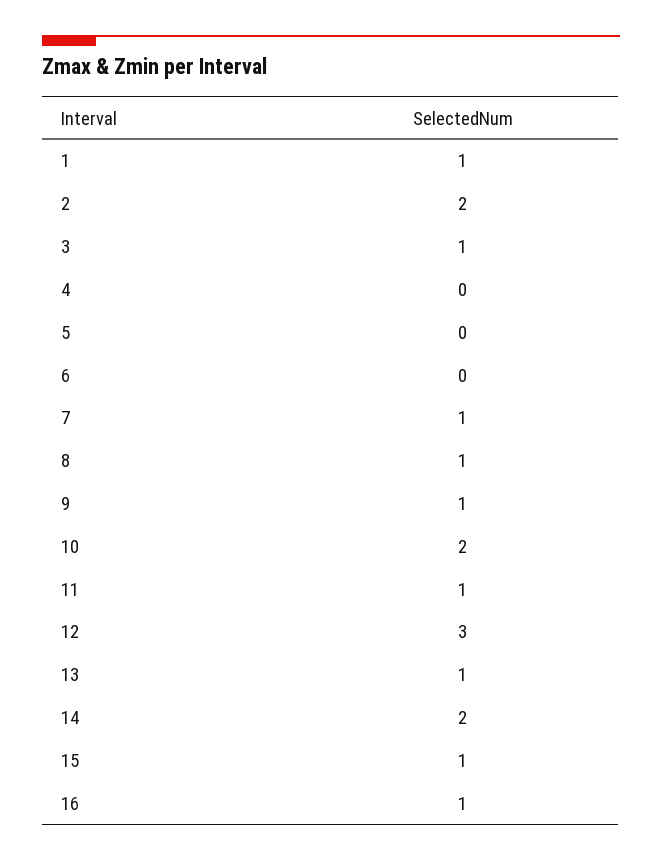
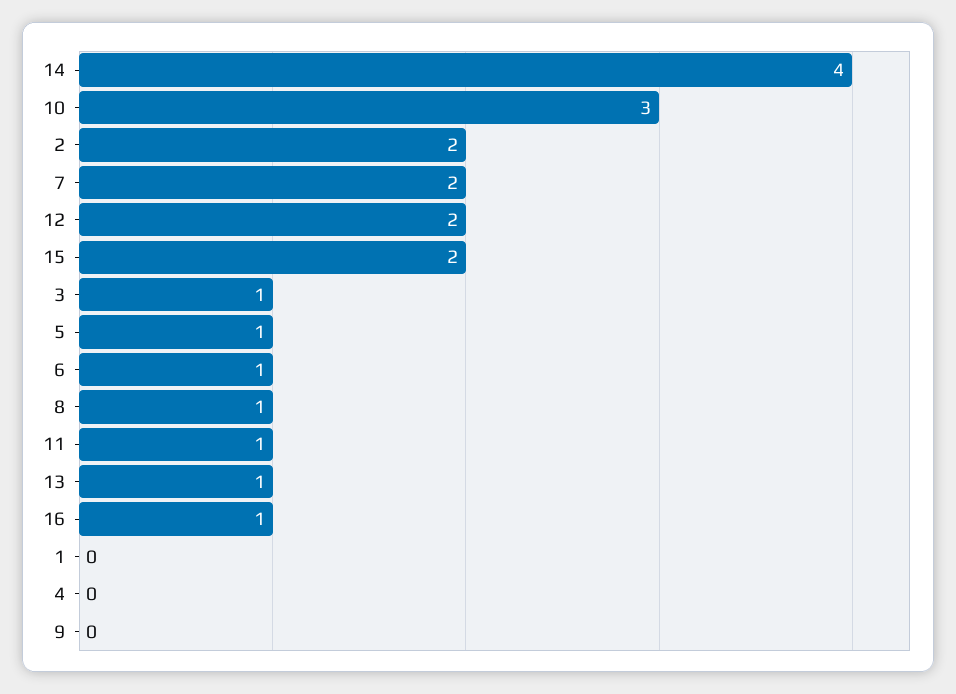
1: 1 -> 0
5: 0 -> 1
6: 0 -> 1
7: 1 -> 2
9: 1 -> 0
10: 2 -> 3
12: 3 -> 2
14: 2 -> 4
15: 1 -> 2

